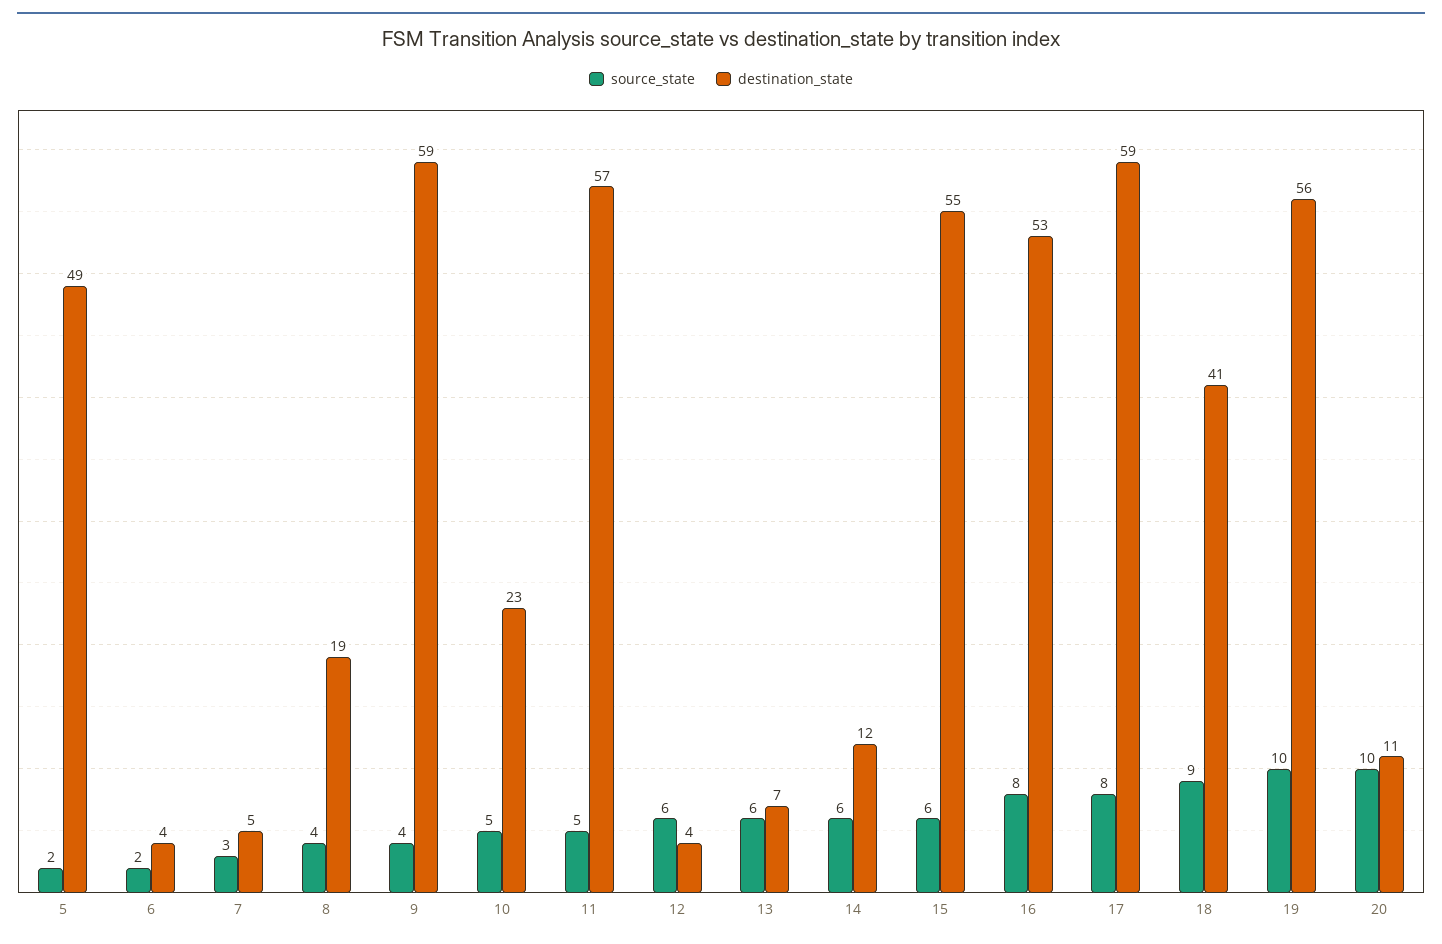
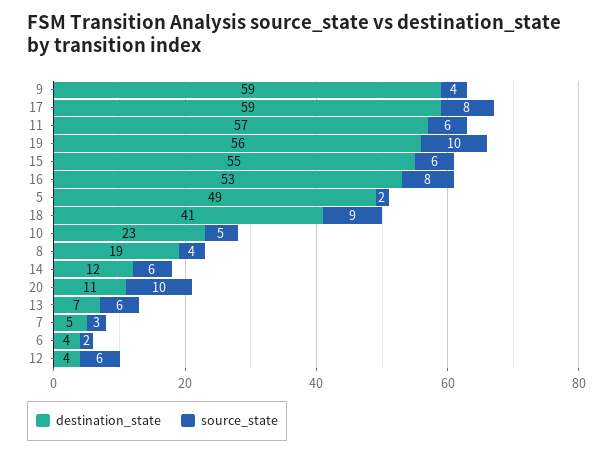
source_state, 11: 5 -> 6

